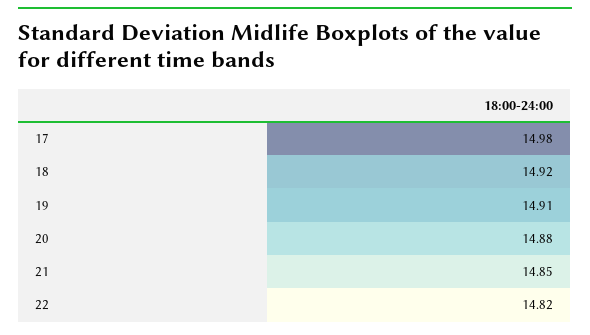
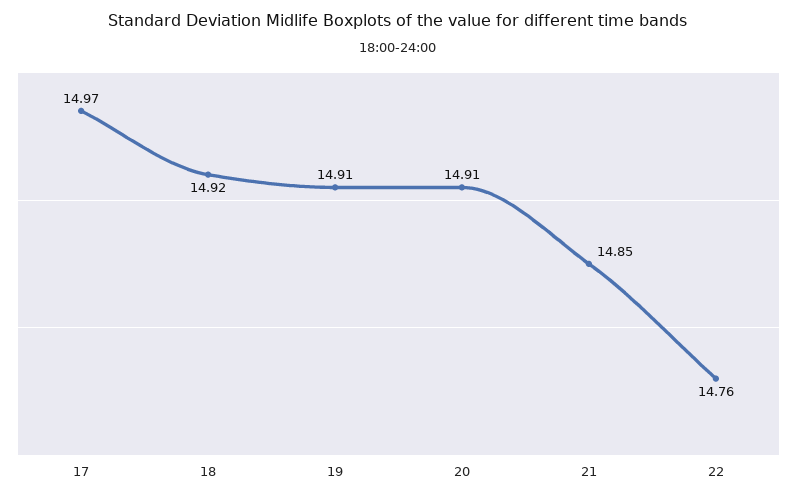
17: 14.98 -> 14.97
20: 14.88 -> 14.91
22: 14.82 -> 14.76

